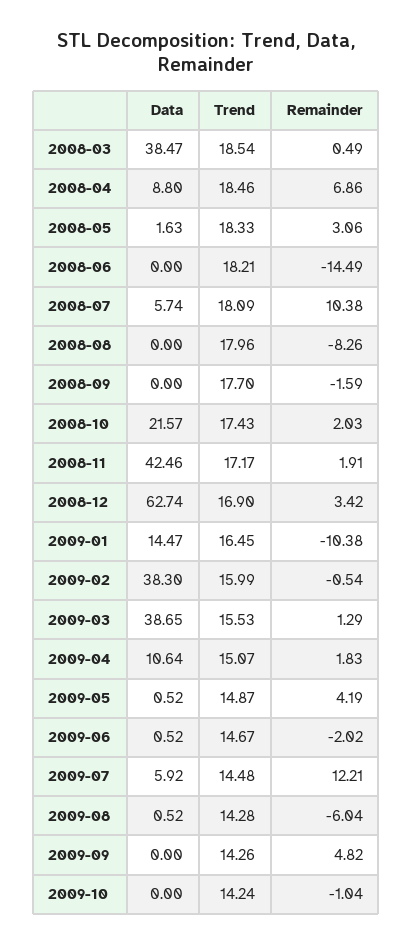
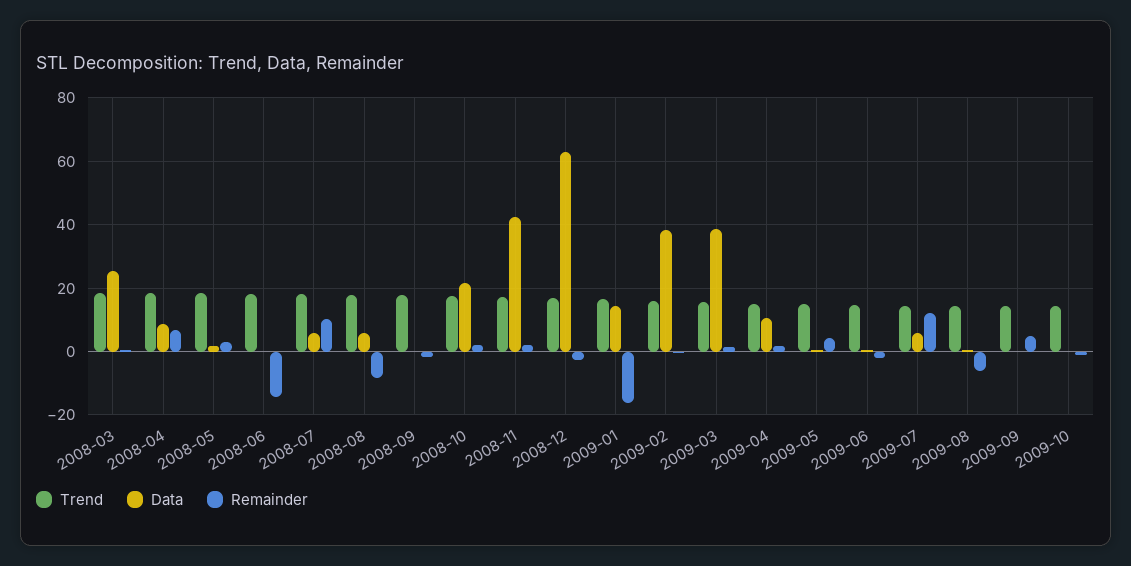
Data, 2008-03: 38.47 -> 26
Data, 2008-08: 0 -> 6
Remainder, 2008-12: 3.42 -> -2
Remainder, 2009-01: -10.38 -> -16

